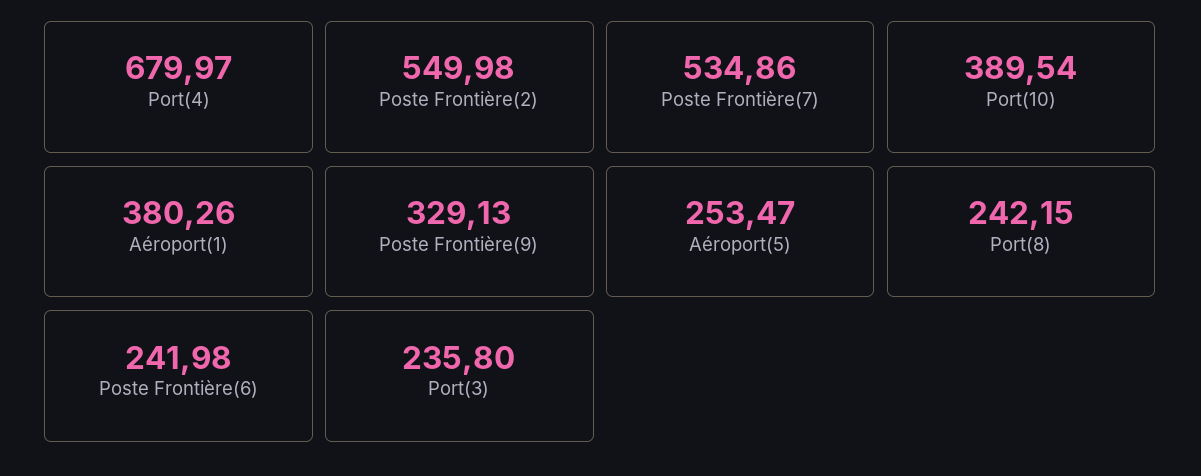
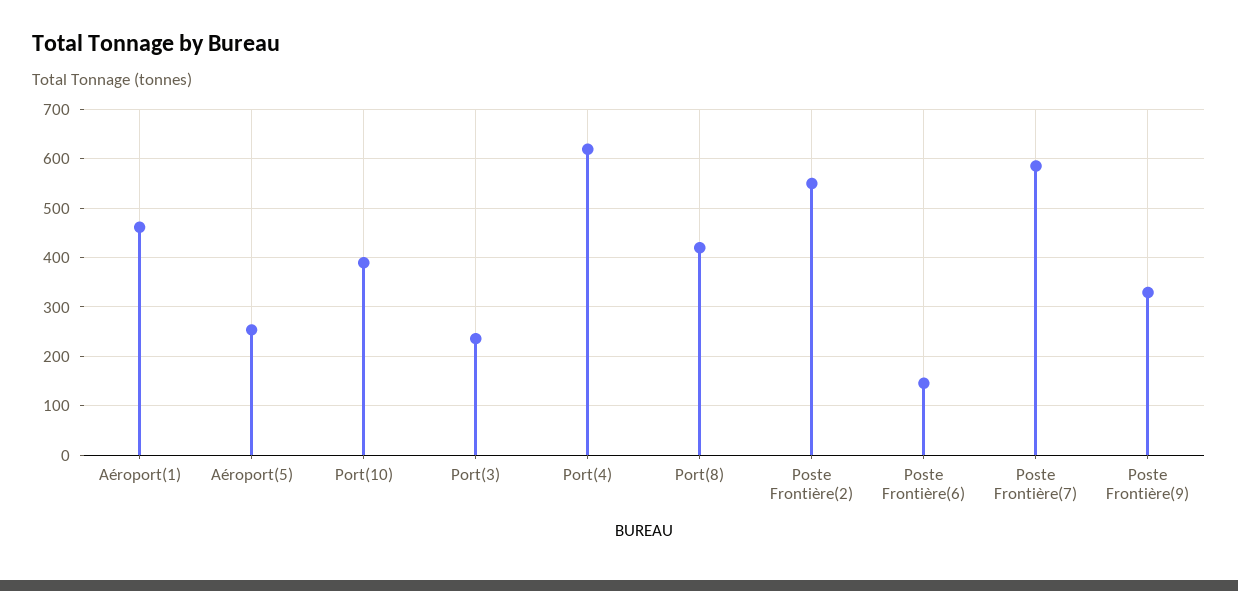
Port(4): 679.97 -> 620
Poste Frontière(7): 534.86 -> 580
Aéroport(1): 380.26 -> 460
Port(8): 242.15 -> 420
Poste Frontière(6): 241.98 -> 140

